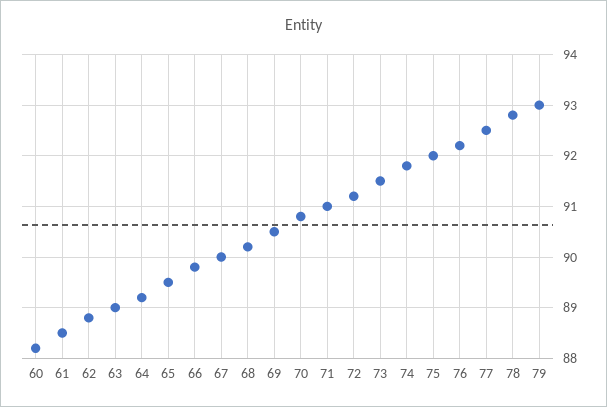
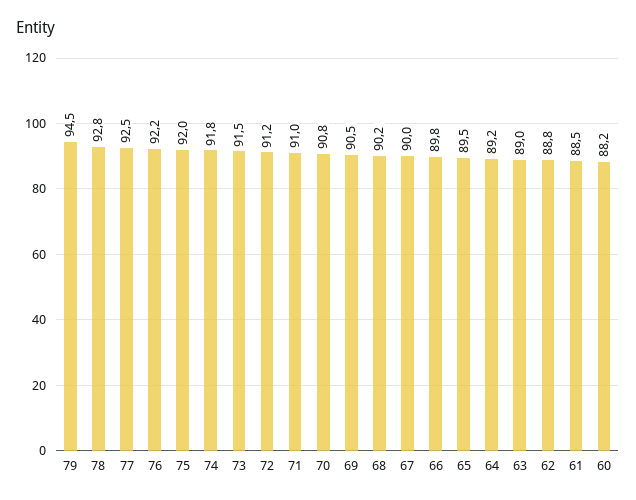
79: 93 -> 94.5

